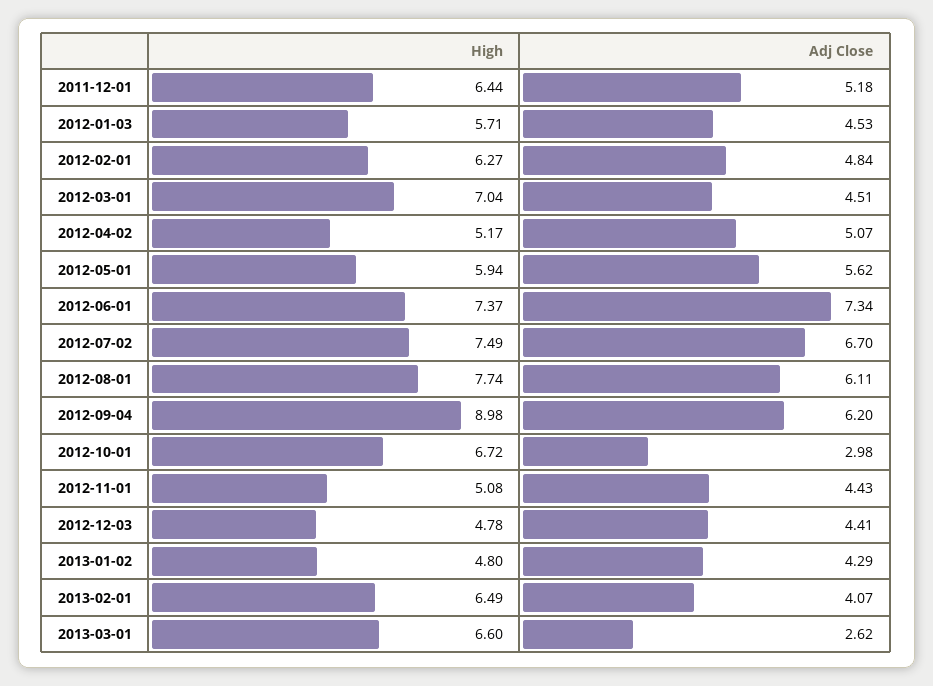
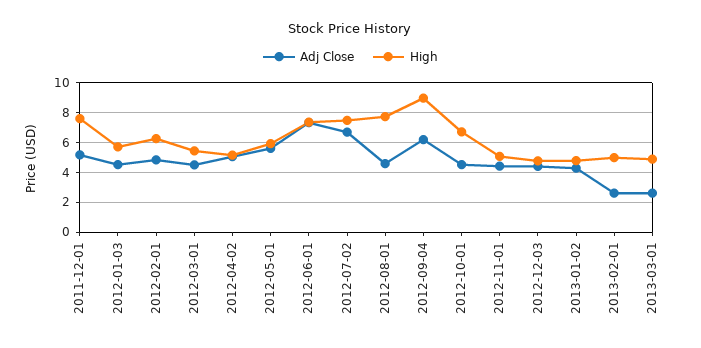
High, 2011-12-01: 6.44 -> 7.5
High, 2012-03-01: 7.04 -> 5.5
Adj Close, 2012-08-01: 6.11 -> 4.5
Adj Close, 2012-10-01: 2.98 -> 4.5
High, 2013-02-01: 6.49 -> 5
Adj Close, 2013-02-01: 4.07 -> 2.5
High, 2013-03-01: 6.6 -> 5

